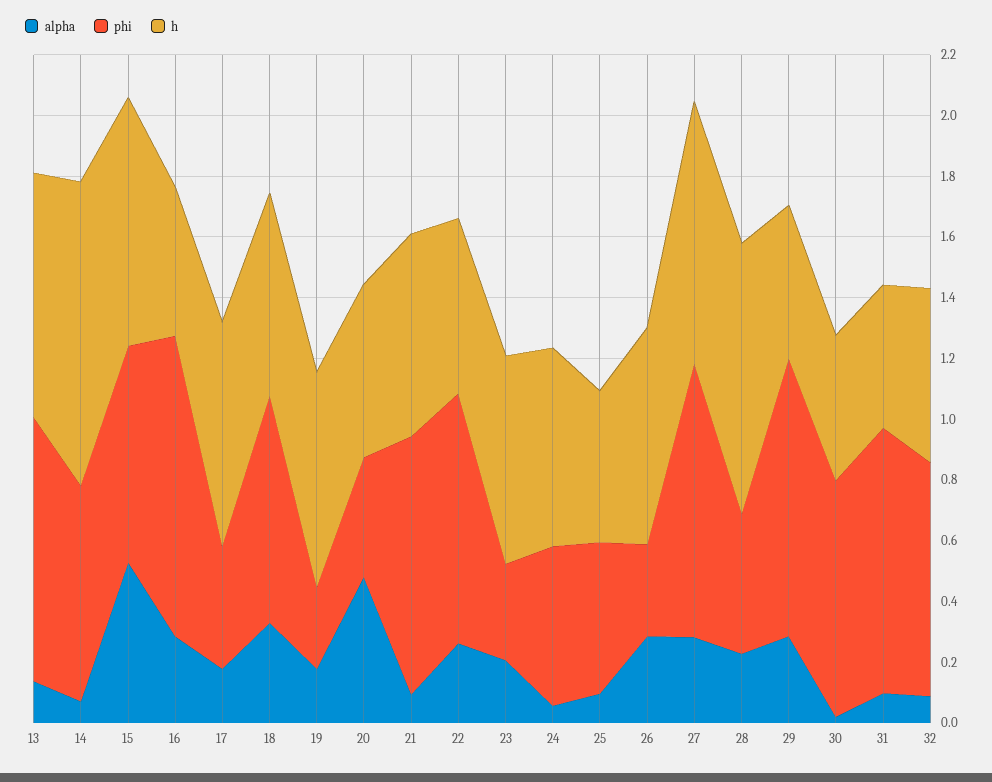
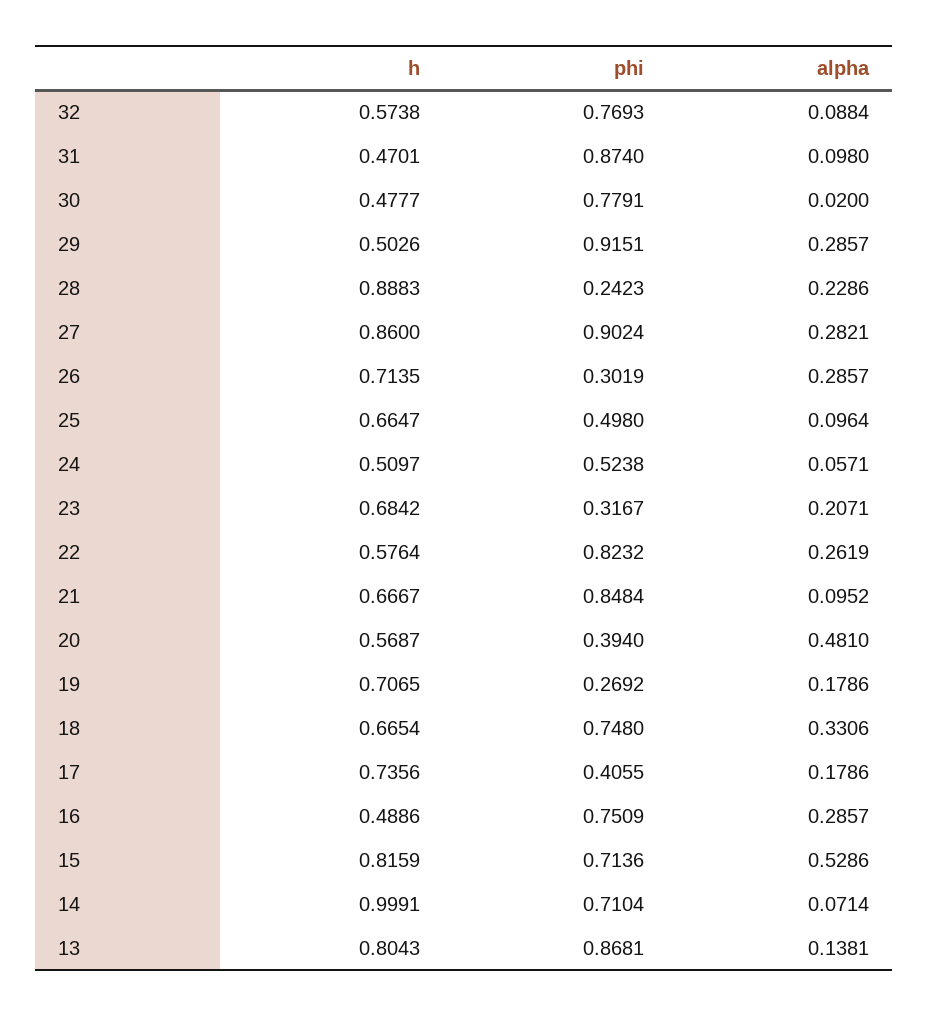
phi, 16: 1 -> 0.7509
h, 24: 0.65 -> 0.5097
h, 25: 0.5 -> 0.6647
phi, 28: 0.45 -> 0.2423

